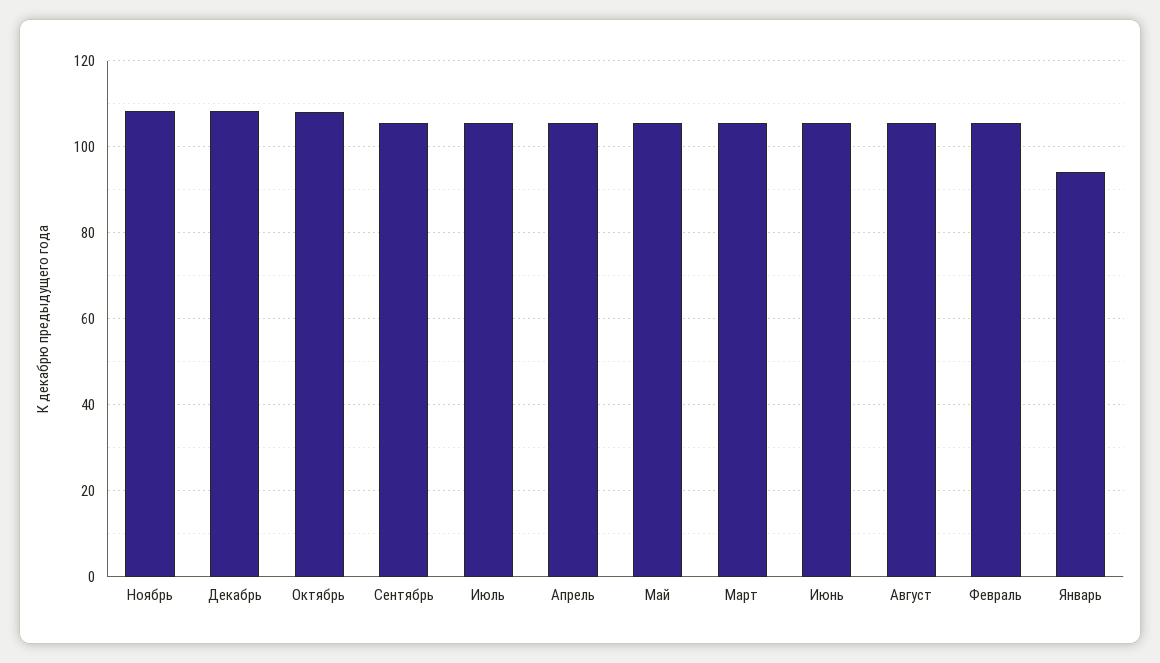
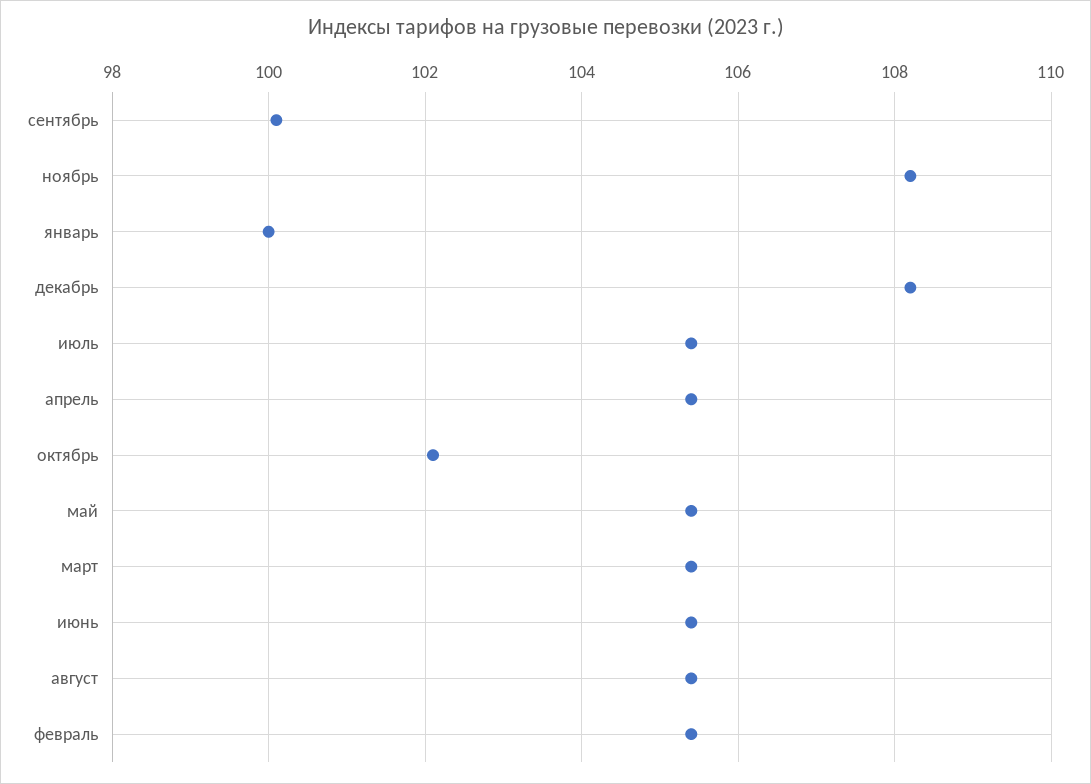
Октябрь: 108 -> 102
Сентябрь: 106 -> 100
Январь: 94 -> 100

